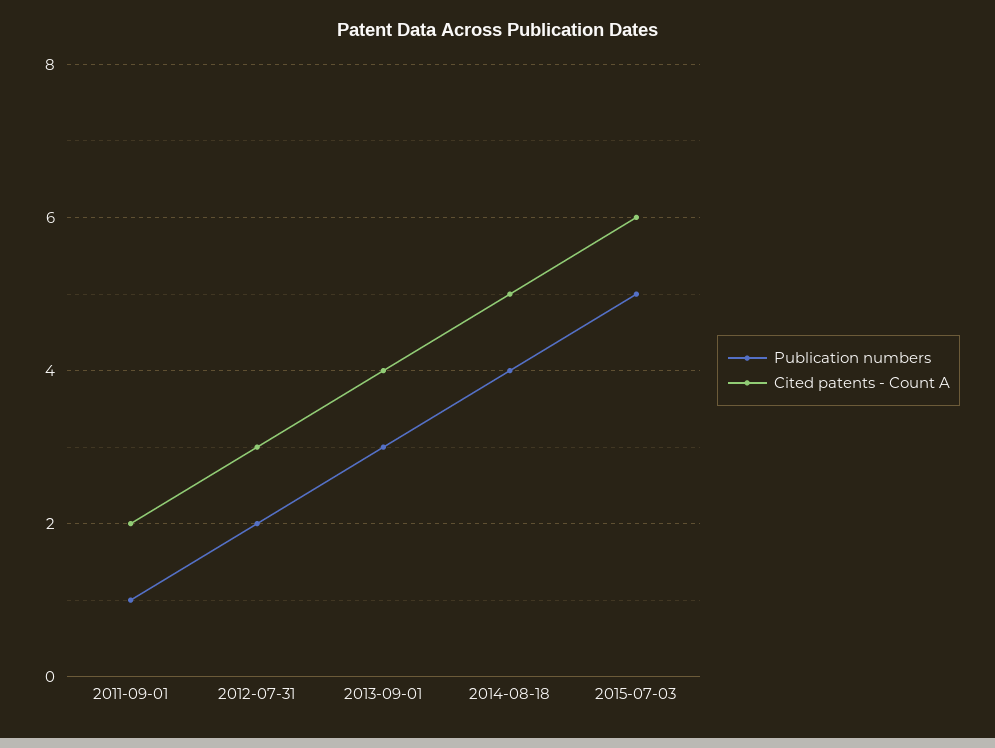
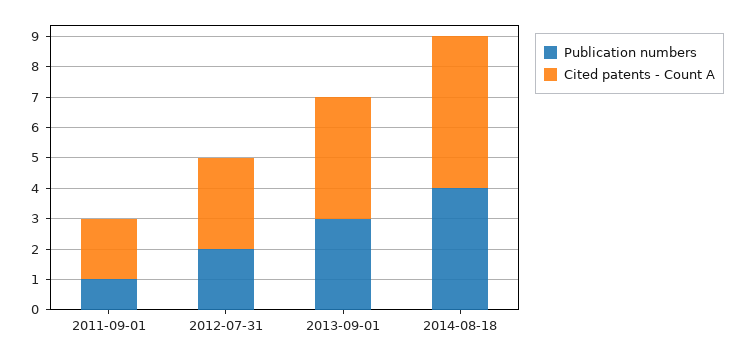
Publication numbers, 2015-07-03: 5 -> none
Cited patents - Count A, 2015-07-03: 6 -> none

